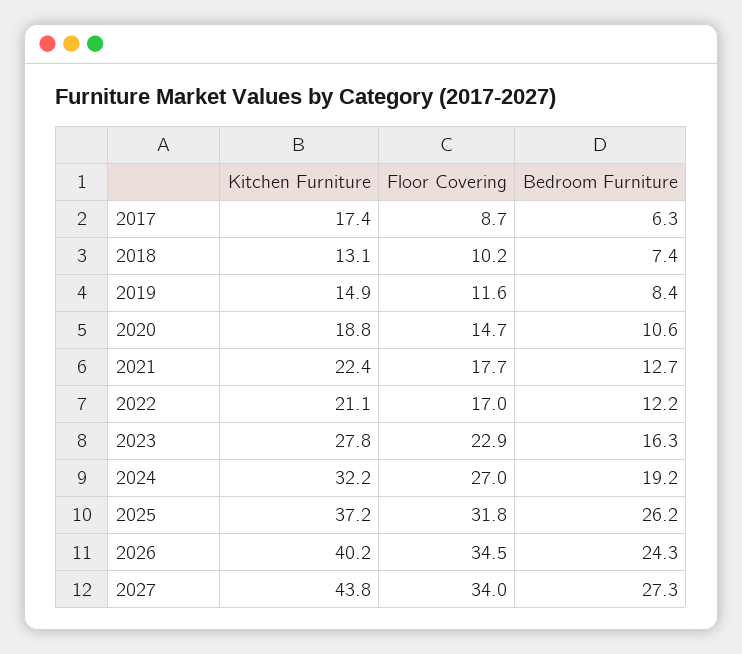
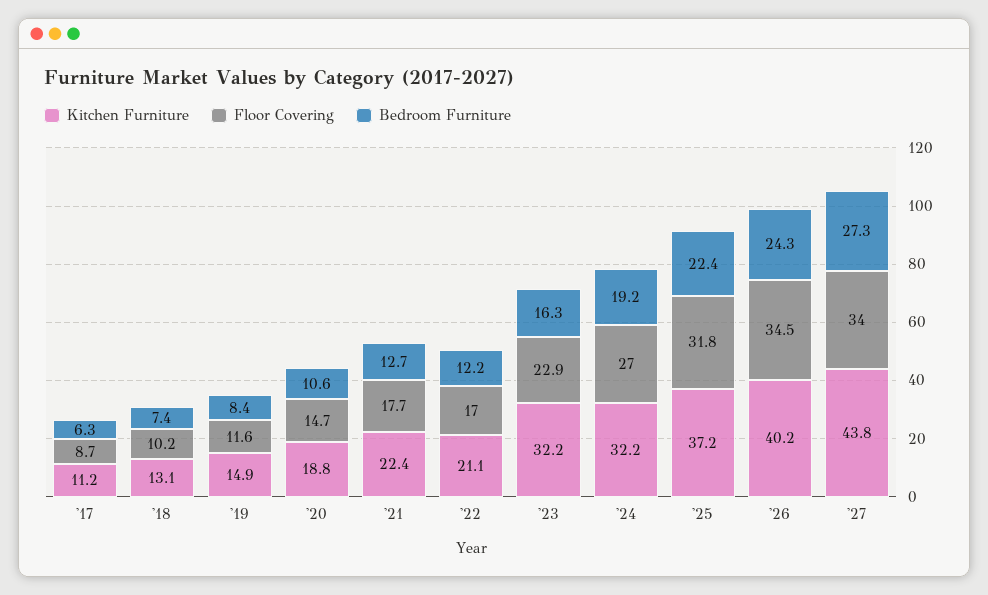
Kitchen Furniture, 2017: 17.4 -> 11.2
Kitchen Furniture, 2023: 27.8 -> 32.2
Bedroom Furniture, 2025: 26.2 -> 22.4

